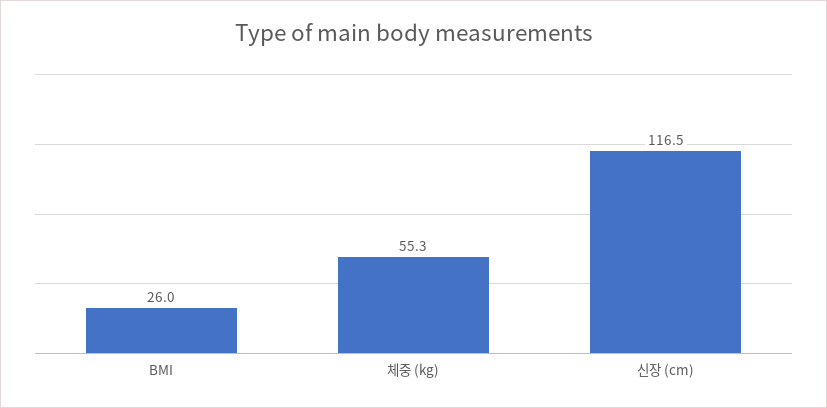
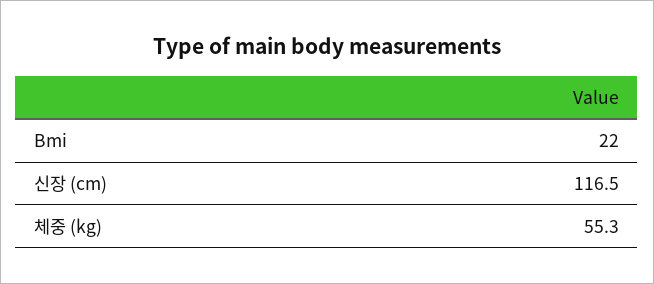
BMI: 26 -> 22

